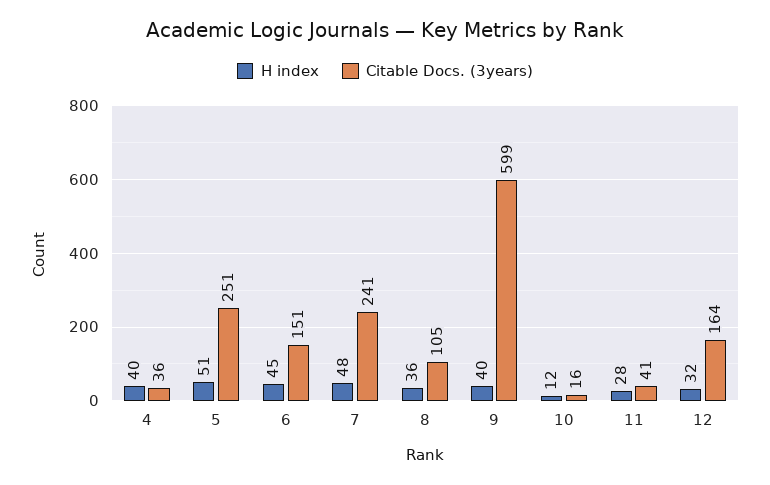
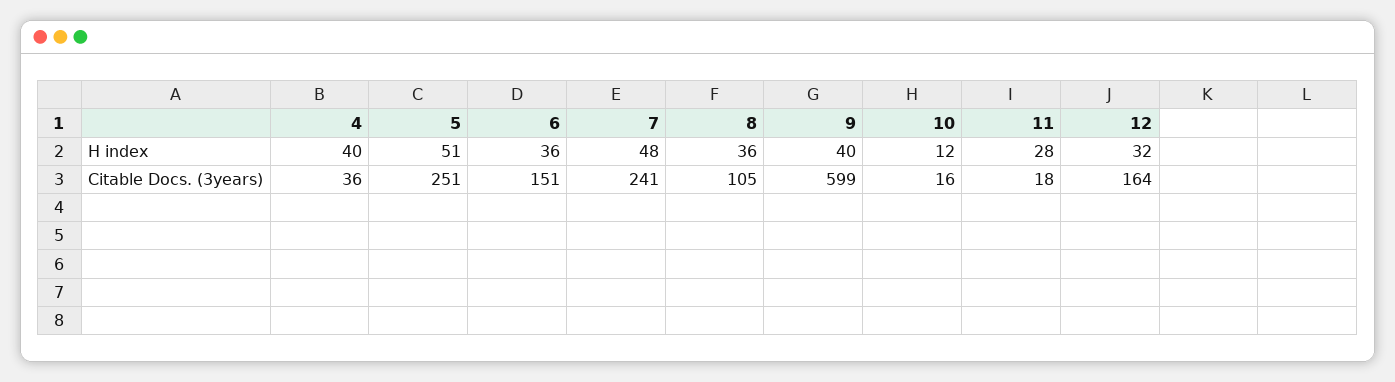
H index, 6: 45 -> 36
Citable Docs. (3years), 11: 41 -> 18

